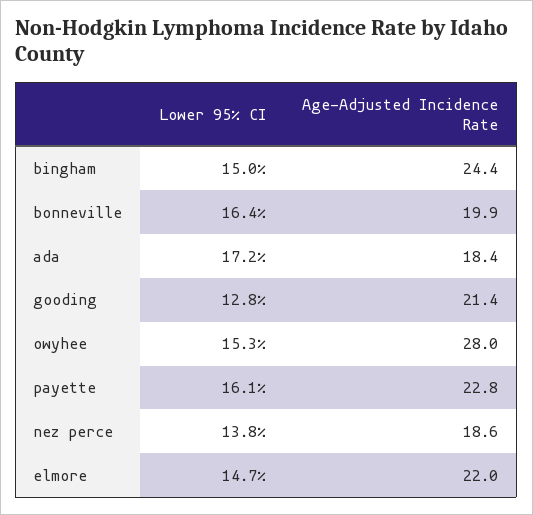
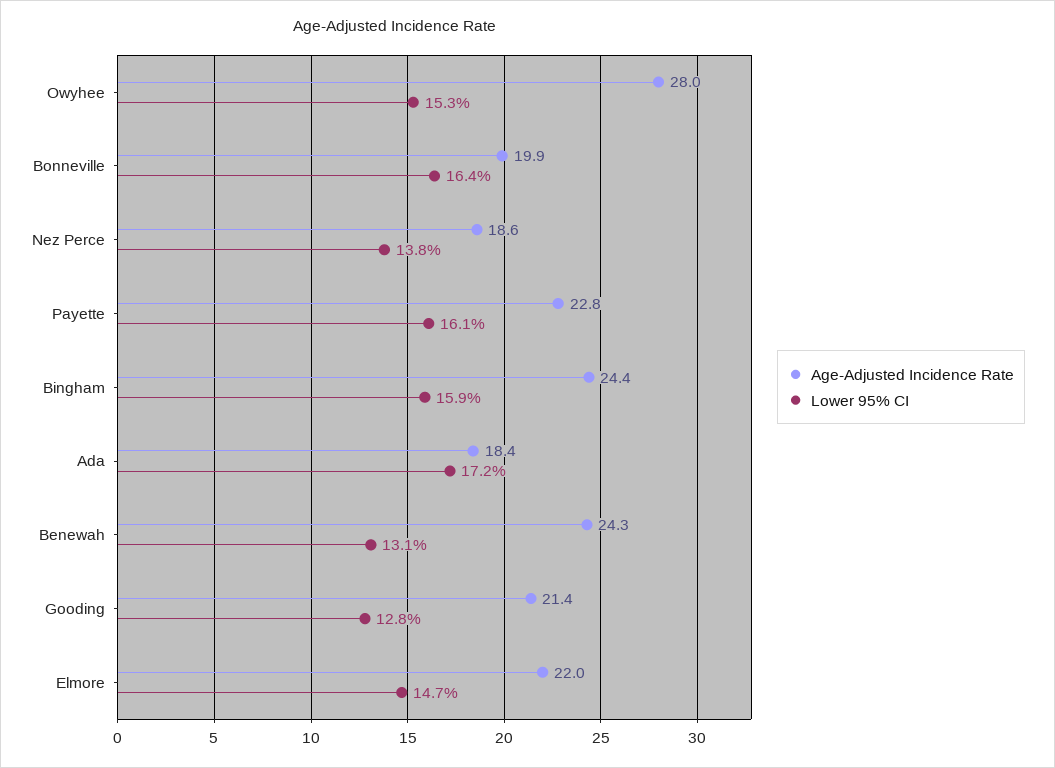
Lower 95% CI, bingham: 15 -> 15.9
Age-Adjusted Incidence Rate, Benewah: none -> 24.3
Lower 95% CI, Benewah: none -> 13.1

